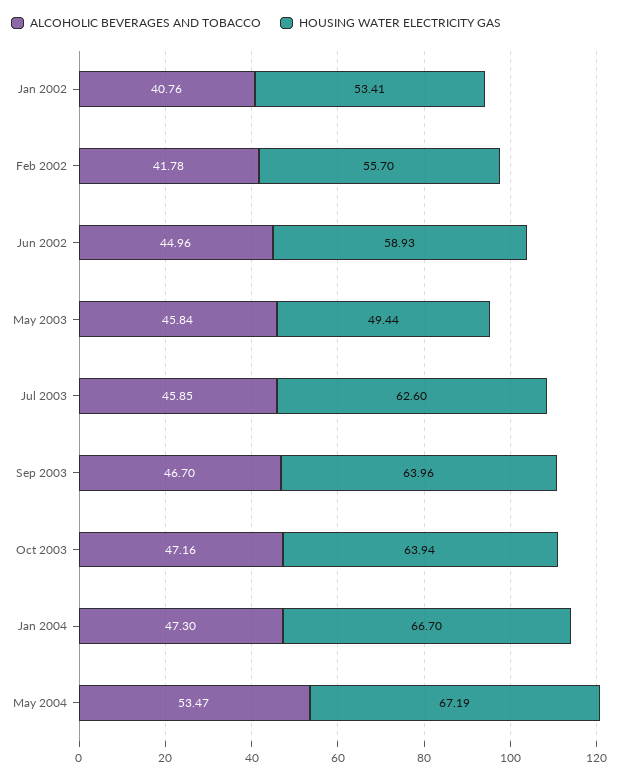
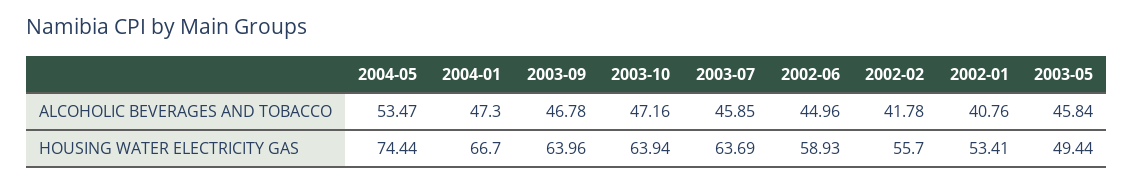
HOUSING WATER ELECTRICITY GAS, Jul 2003: 62.6 -> 63.69
ALCOHOLIC BEVERAGES AND TOBACCO, Sep 2003: 46.7 -> 46.78
HOUSING WATER ELECTRICITY GAS, May 2004: 67.19 -> 74.44

